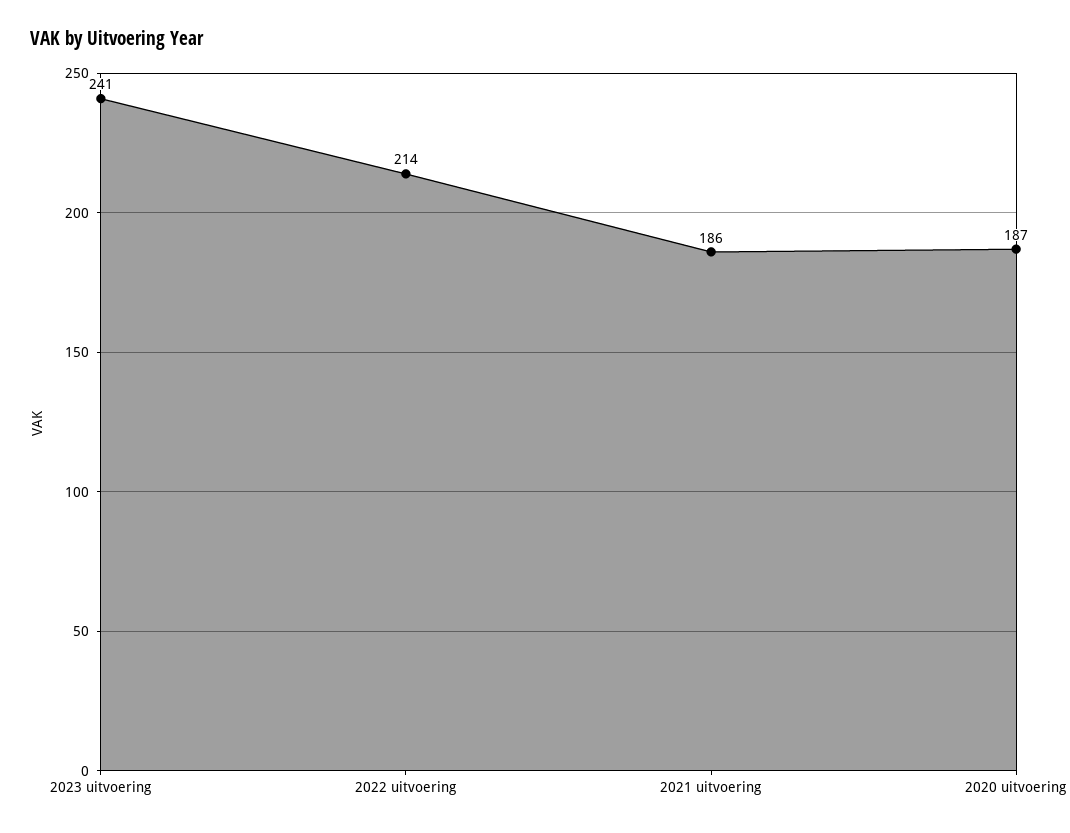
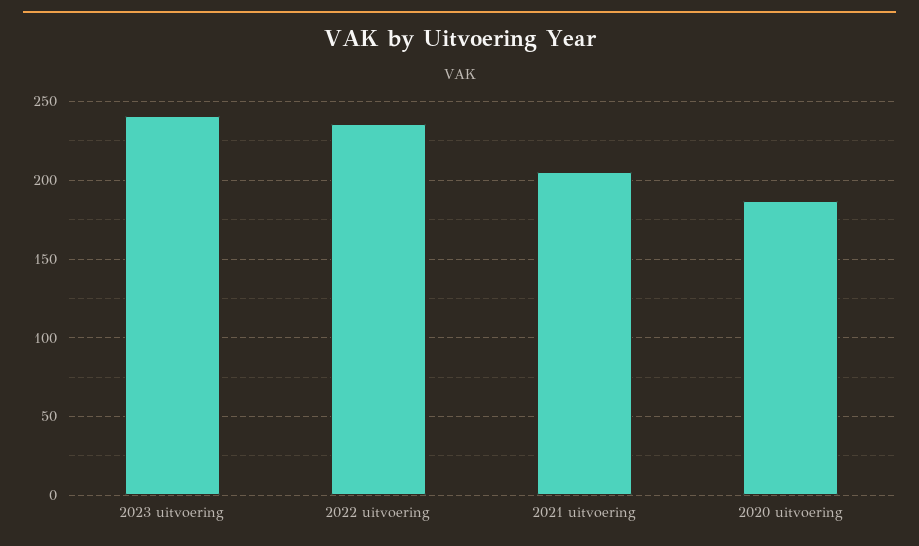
2022 uitvoering: 214 -> 235
2021 uitvoering: 186 -> 205

